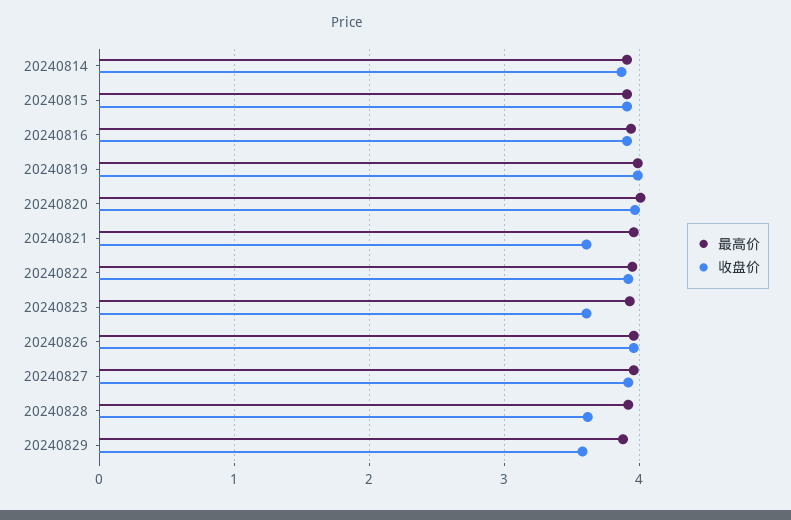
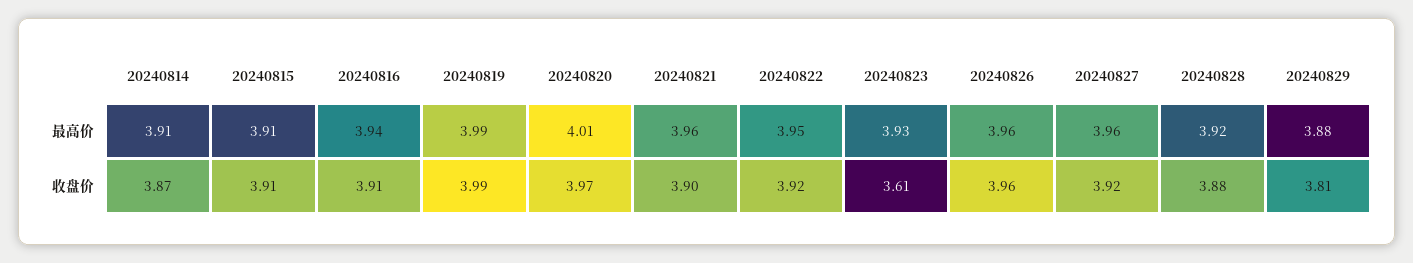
收盘价, 20240821: 3.6 -> 3.9
收盘价, 20240828: 3.6 -> 3.88
收盘价, 20240829: 3.6 -> 3.81

